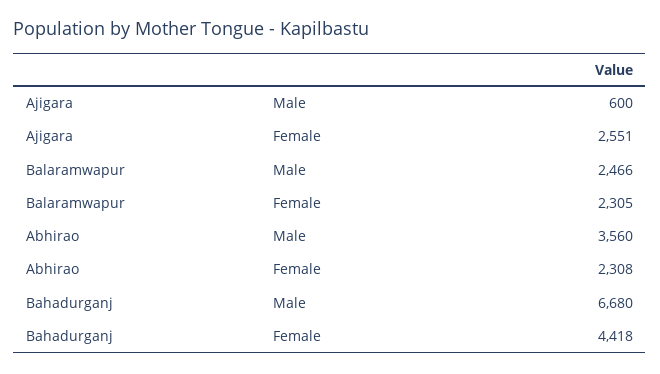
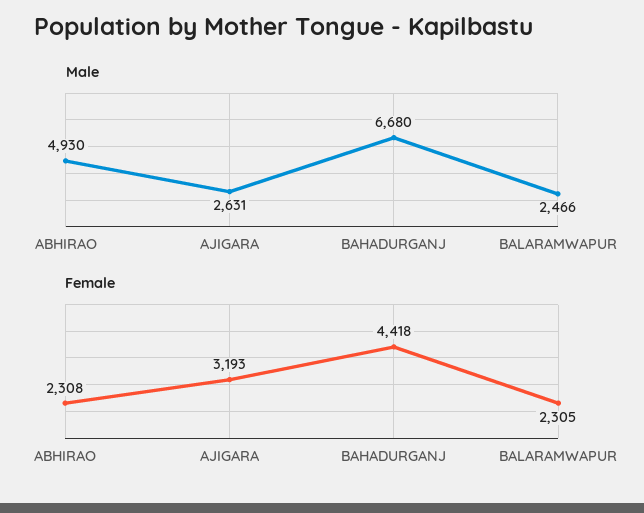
Male, Ajigara: 600 -> 2631
Female, Ajigara: 2551 -> 3193
Male, Abhirao: 3560 -> 4930

